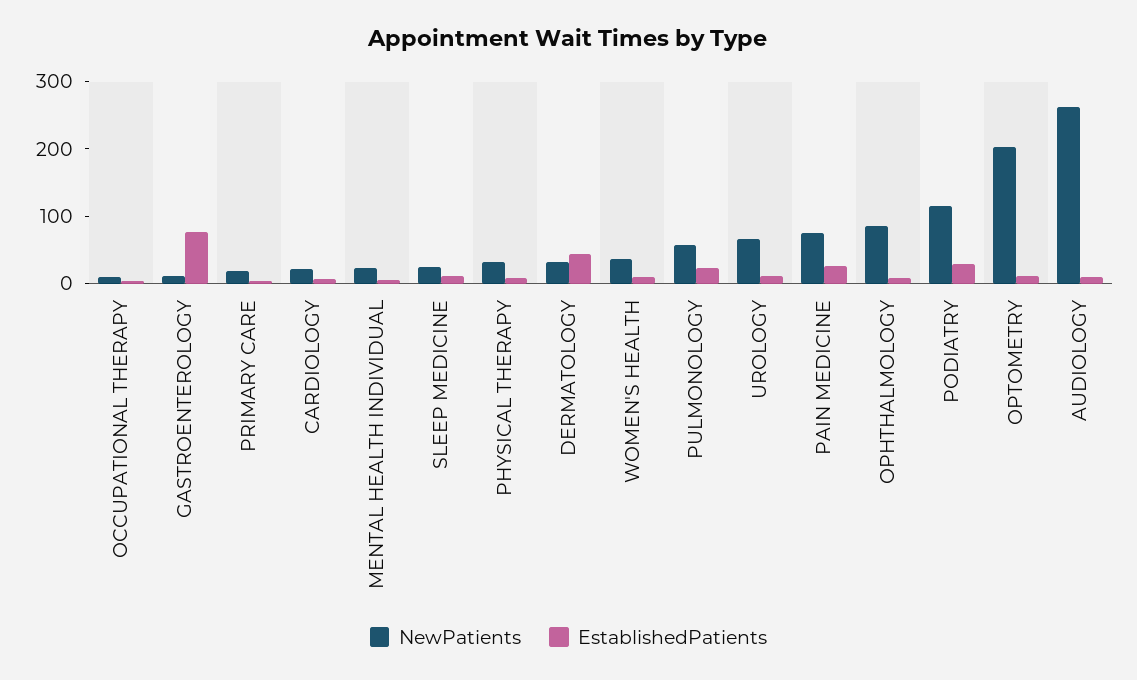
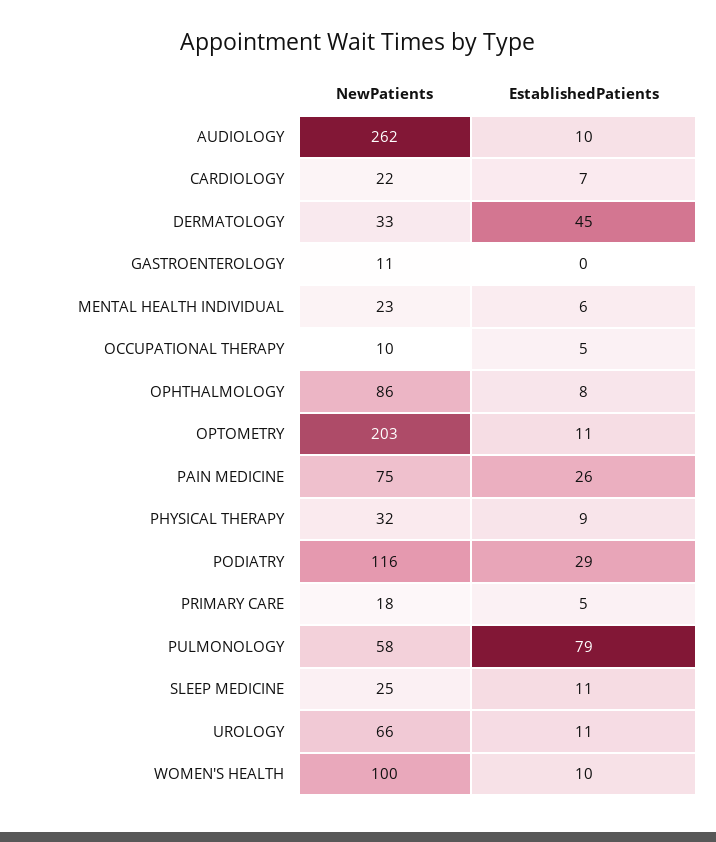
EstablishedPatients, GASTROENTEROLOGY: 80 -> 0
NewPatients, WOMEN'S HEALTH: 40 -> 100
EstablishedPatients, PULMONOLOGY: 20 -> 79

